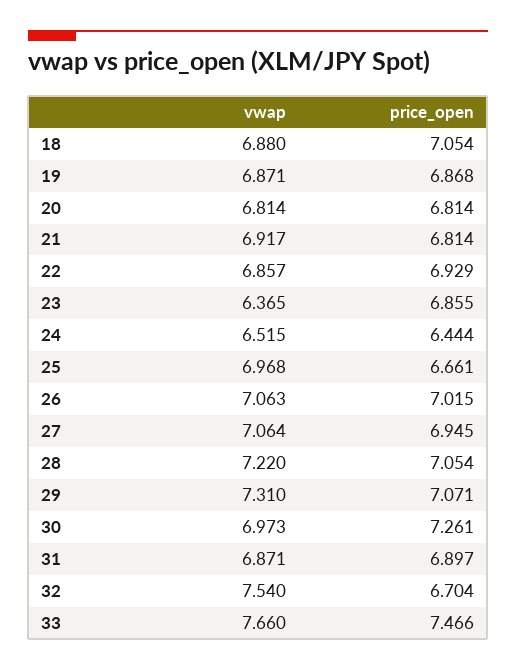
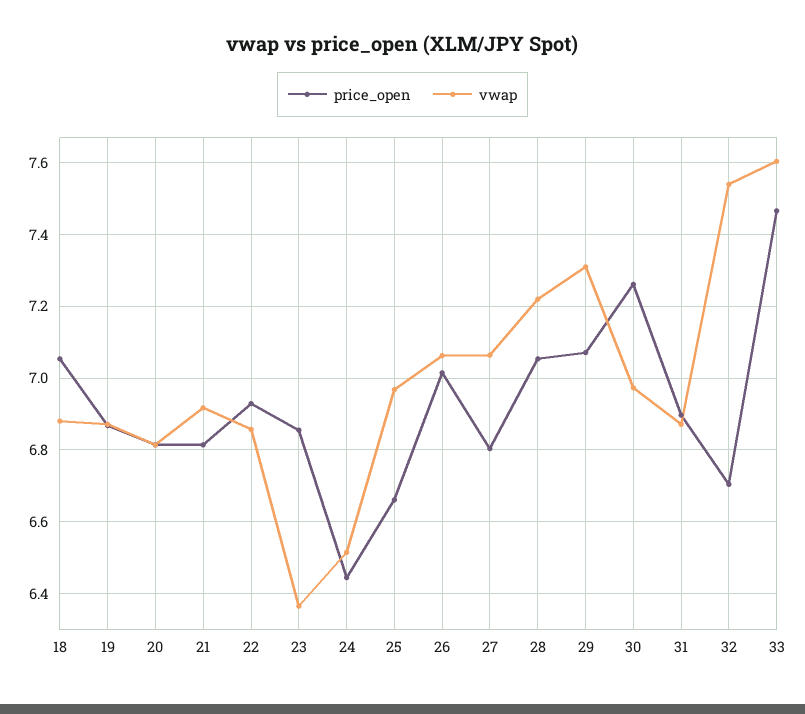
price_open, 27: 6.945 -> 6.8
vwap, 33: 7.66 -> 7.6

